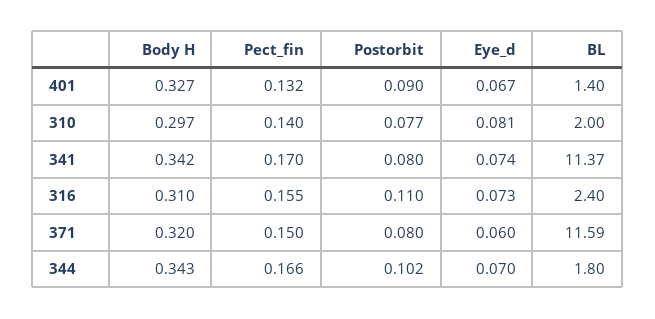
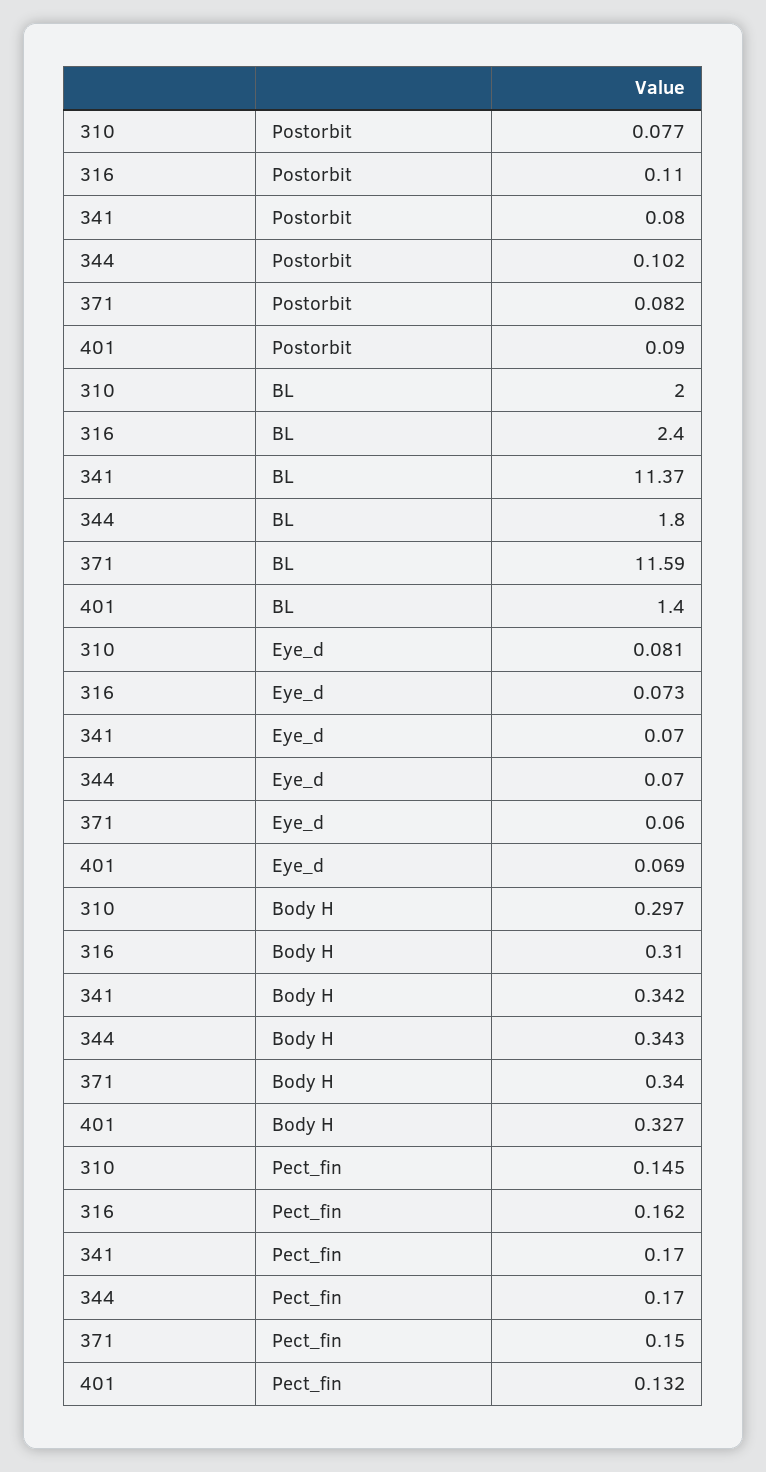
Eye_d, 401: 0.067 -> 0.069
Pect_fin, 310: 0.14 -> 0.145
Eye_d, 341: 0.074 -> 0.07
Pect_fin, 316: 0.155 -> 0.162
Body H, 371: 0.32 -> 0.34
Postorbit, 371: 0.08 -> 0.082
Pect_fin, 344: 0.166 -> 0.17

